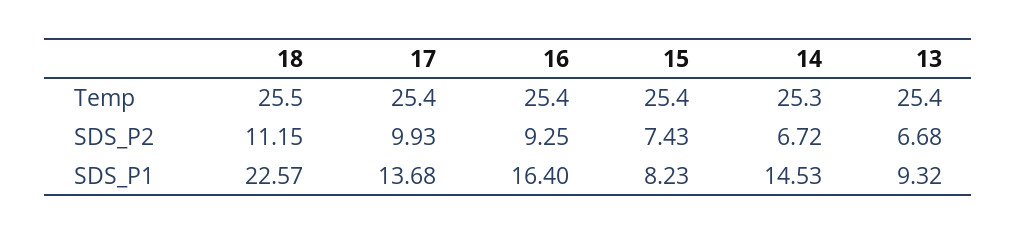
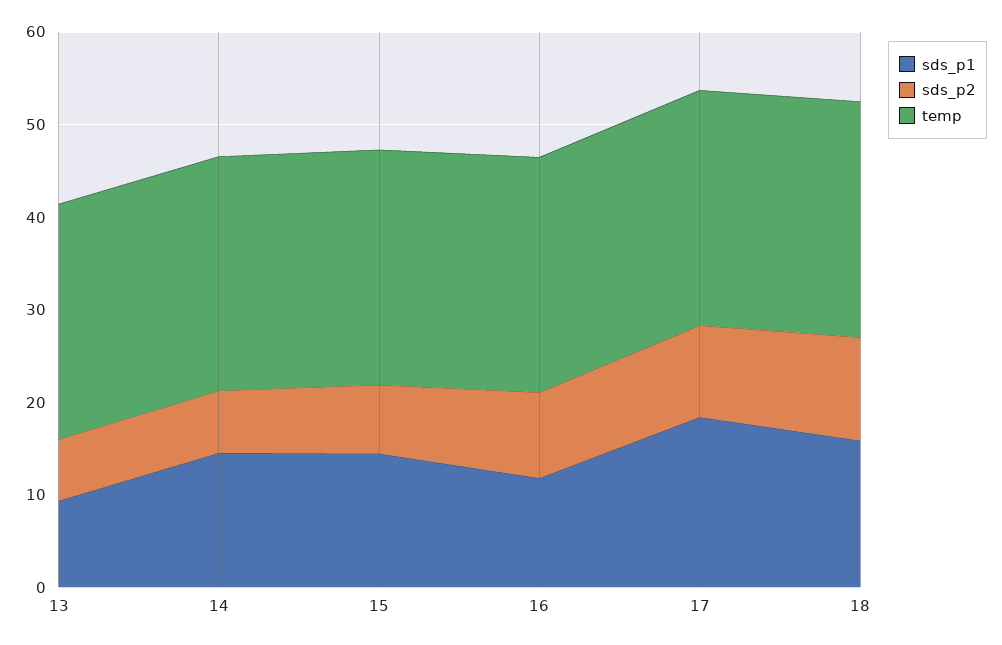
SDS_P1, 18: 22.57 -> 16
SDS_P1, 17: 13.68 -> 18
SDS_P1, 16: 16.4 -> 12
SDS_P1, 15: 8.23 -> 14

